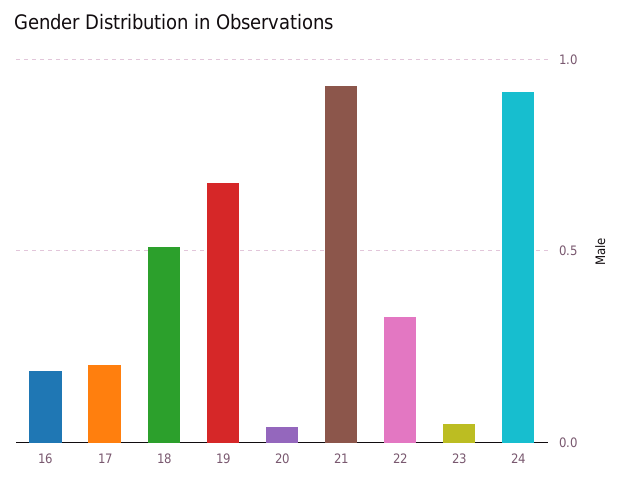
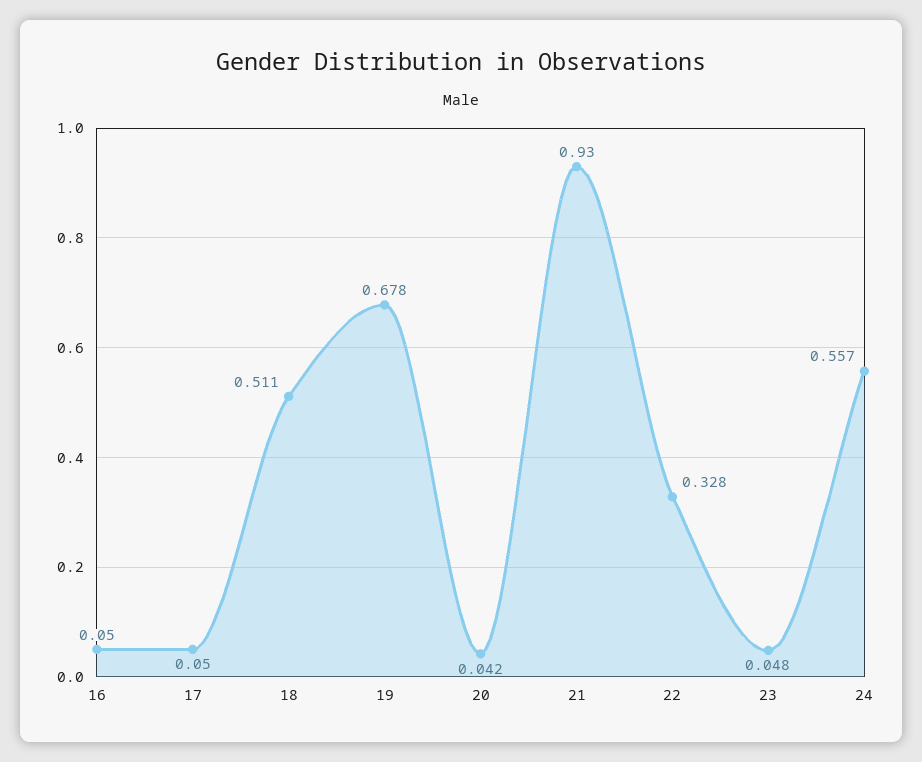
16: 0.2 -> 0.05
17: 0.2 -> 0.05
24: 0.9 -> 0.557

